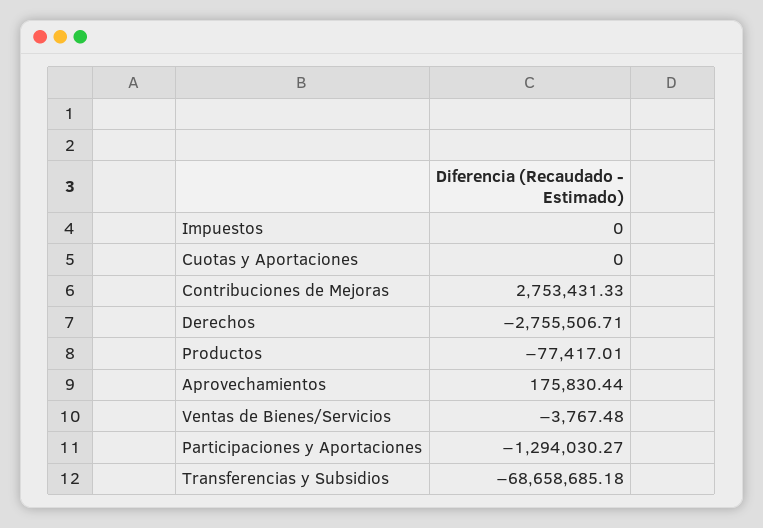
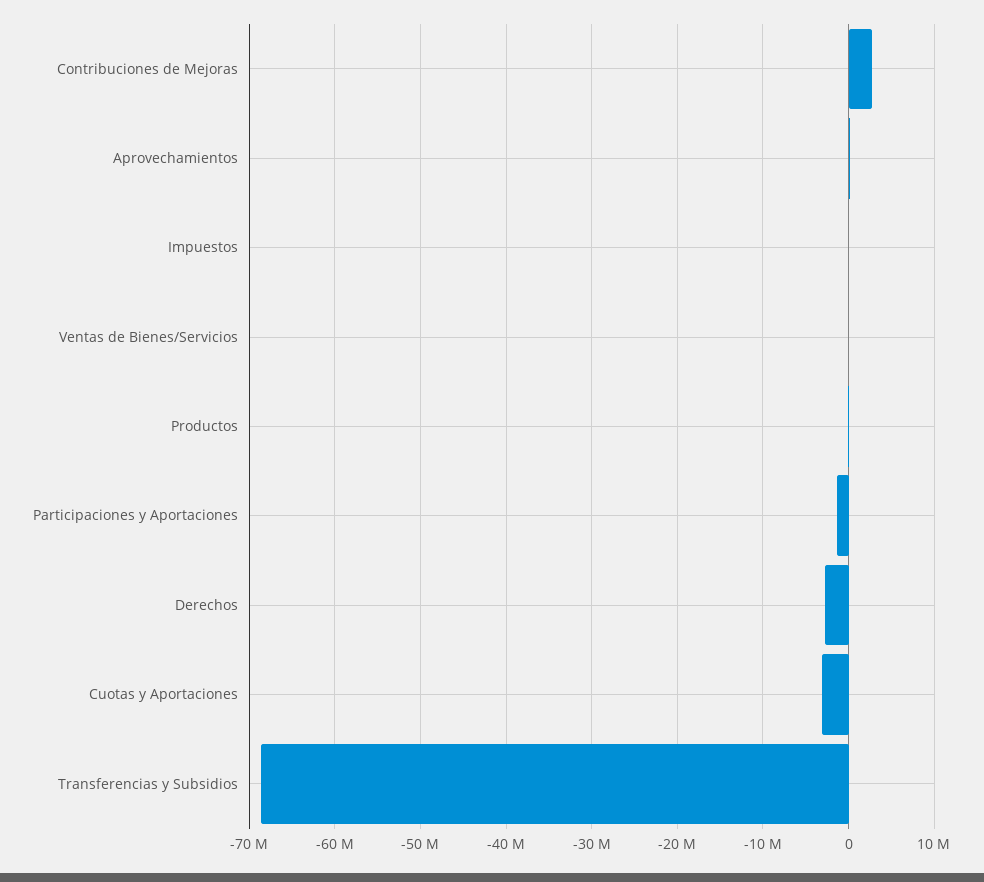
Cuotas y Aportaciones: 0 -> -3000000

